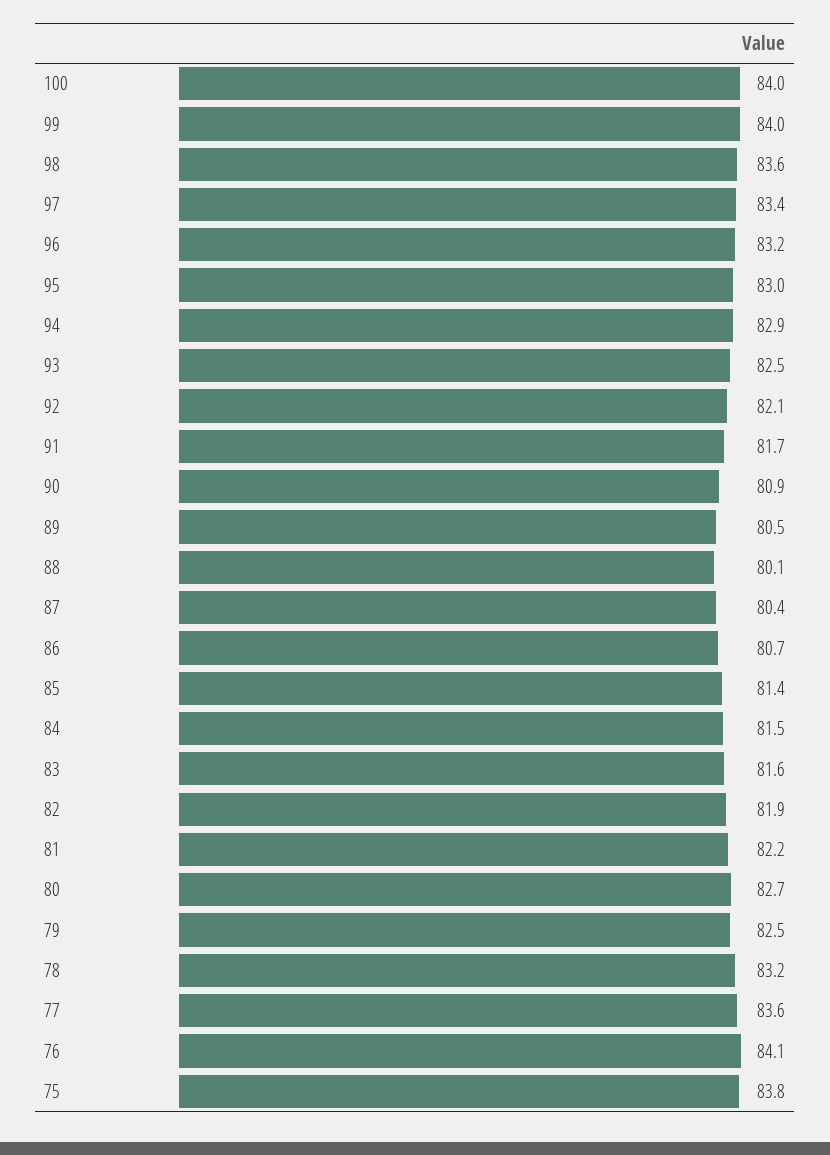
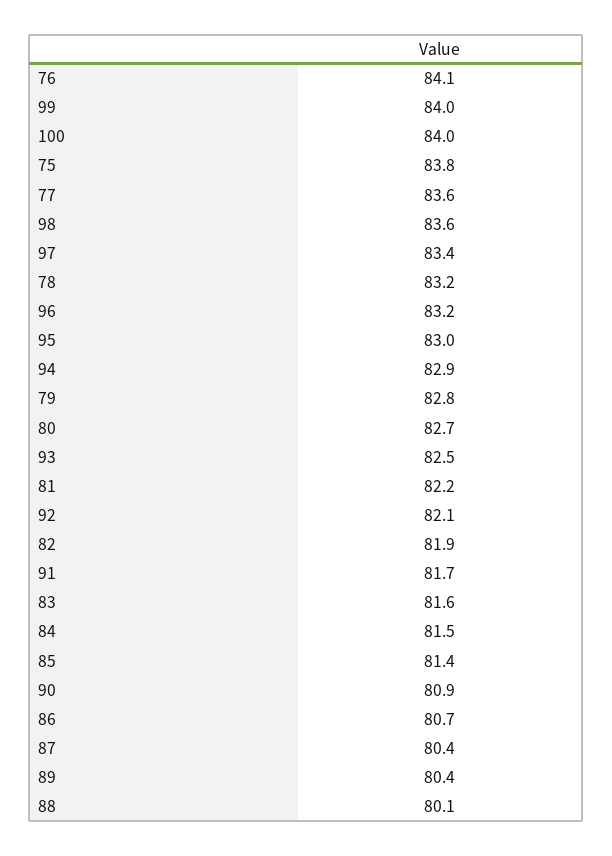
89: 80.5 -> 80.4
79: 82.5 -> 82.8

